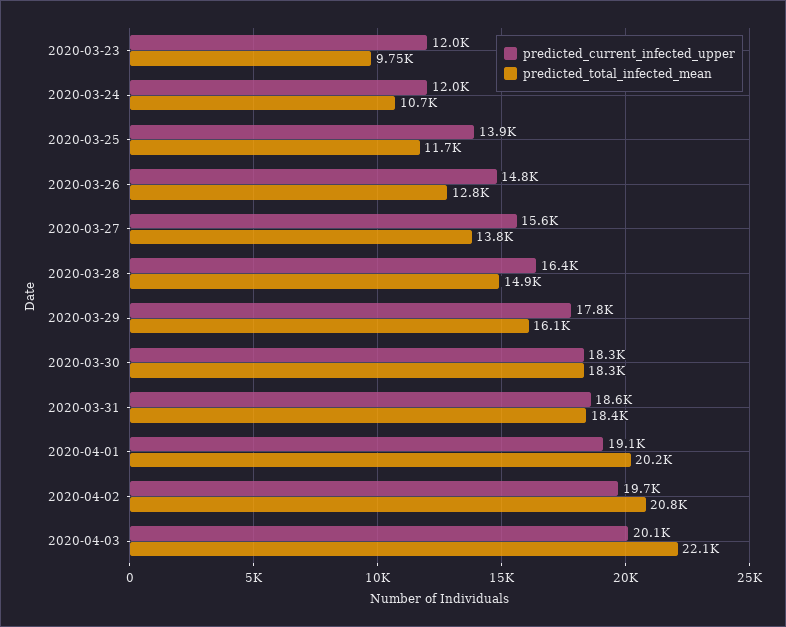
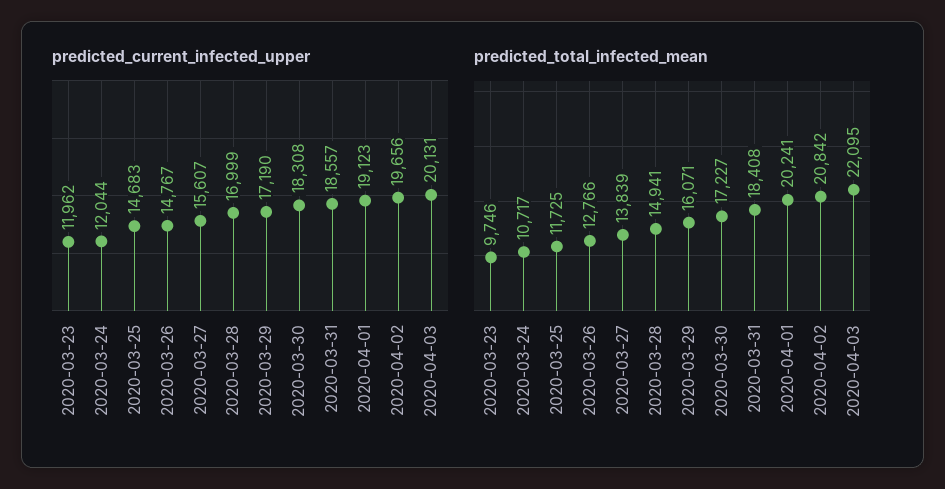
predicted_current_infected_upper, 2020-03-25: 13900 -> 14683
predicted_current_infected_upper, 2020-03-28: 16400 -> 16999
predicted_current_infected_upper, 2020-03-29: 17800 -> 17190
predicted_total_infected_mean, 2020-03-30: 18300 -> 17227

